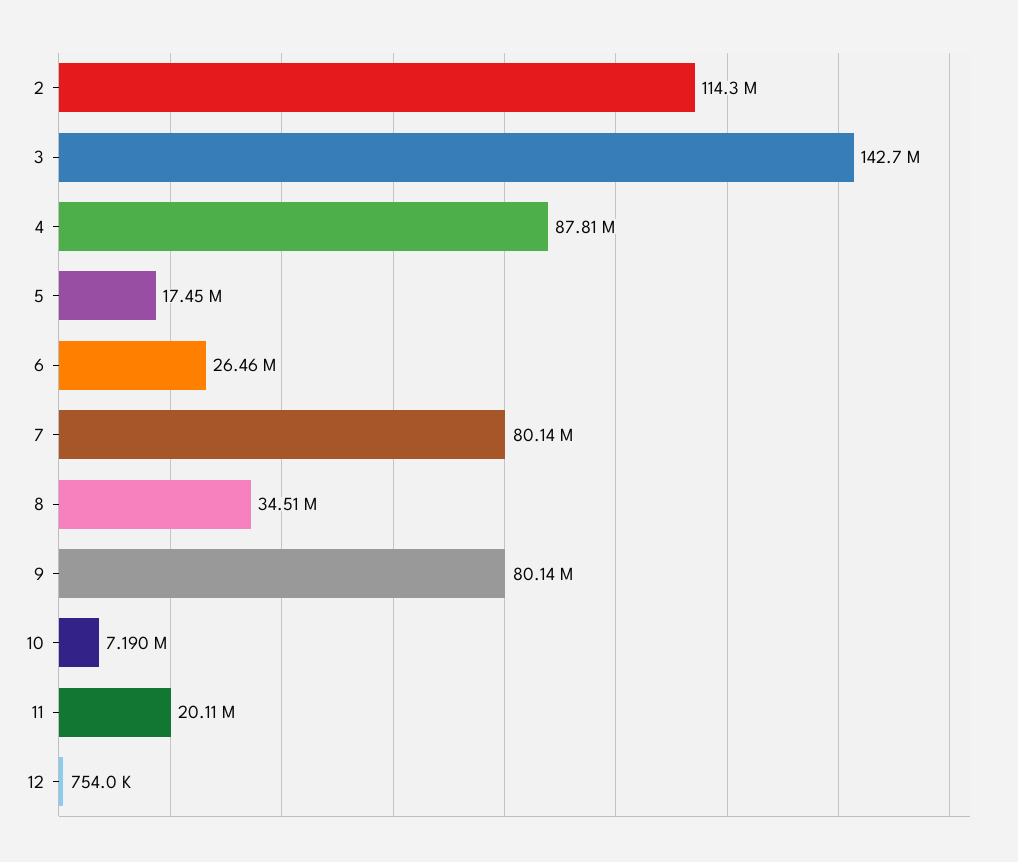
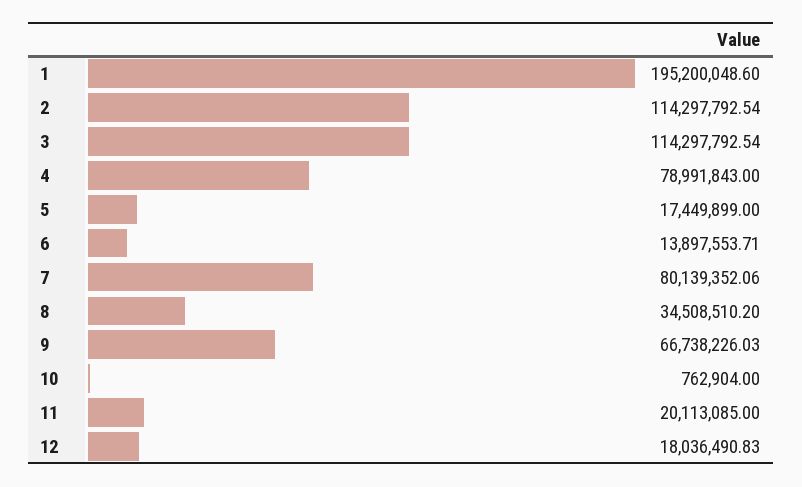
3: 142700000 -> 114297792.54
4: 87810000 -> 78991843
6: 26460000 -> 13897553.71
9: 80140000 -> 66738226.03
10: 7190000 -> 762904
12: 754000 -> 18036490.83
1: none -> 195200048.6

